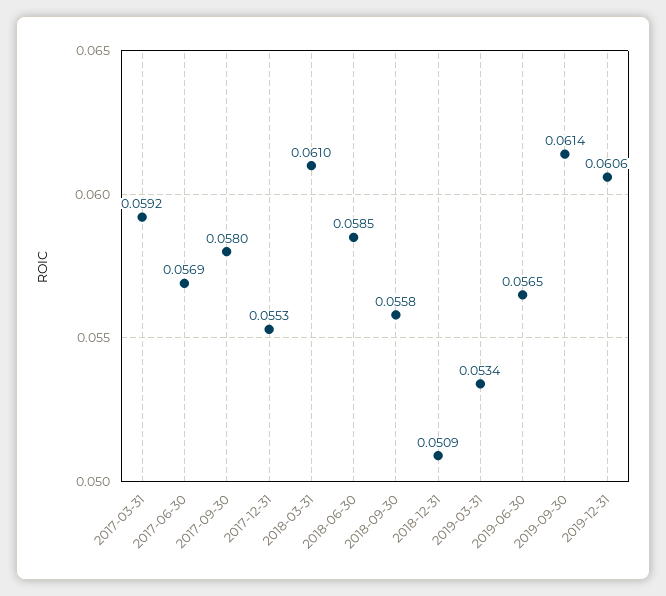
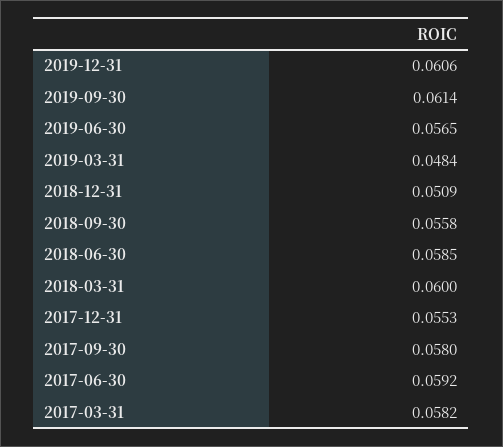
2017-03-31: 0.0592 -> 0.0582
2017-06-30: 0.0569 -> 0.0592
2018-03-31: 0.061 -> 0.06
2019-03-31: 0.0534 -> 0.0484

